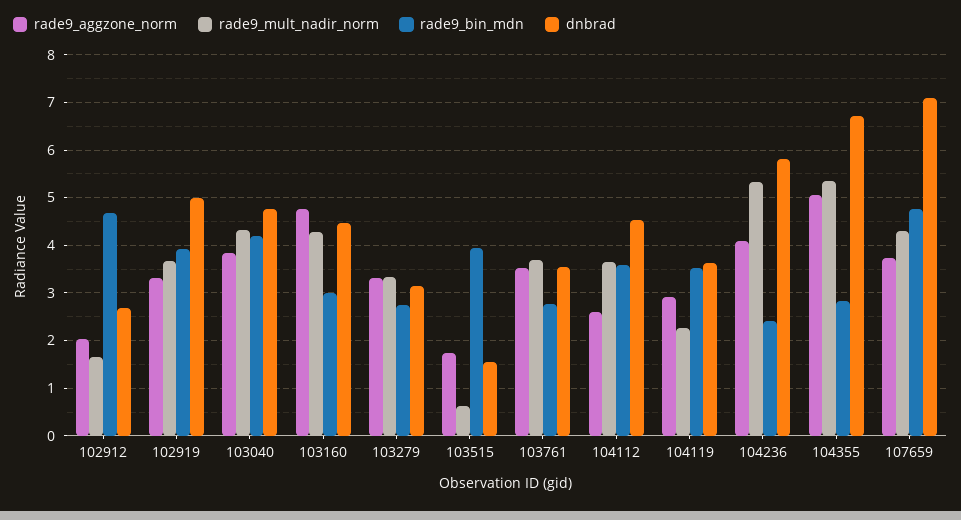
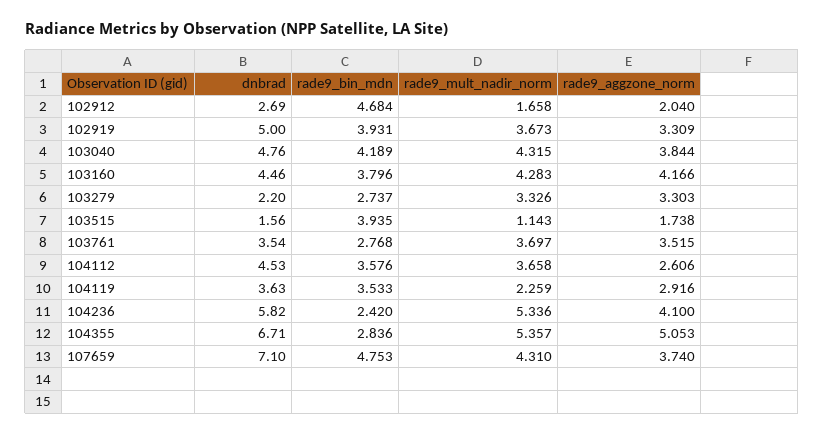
rade9_aggzone_norm, 103160: 4.8 -> 4.166
rade9_bin_mdn, 103160: 3 -> 3.796
dnbrad, 103279: 3.2 -> 2.2
rade9_mult_nadir_norm, 103515: 0.6 -> 1.143

